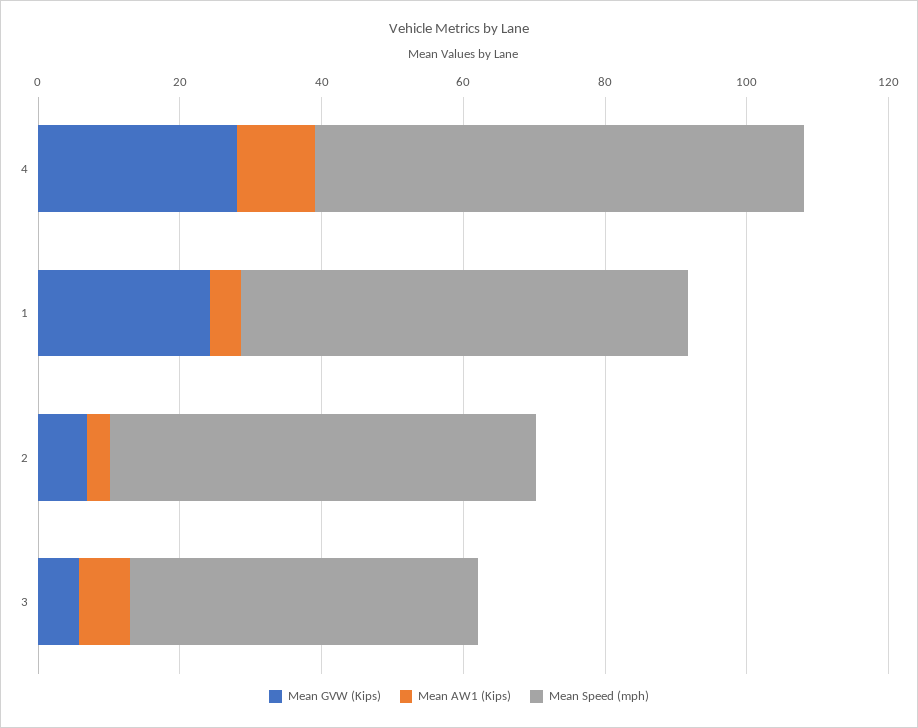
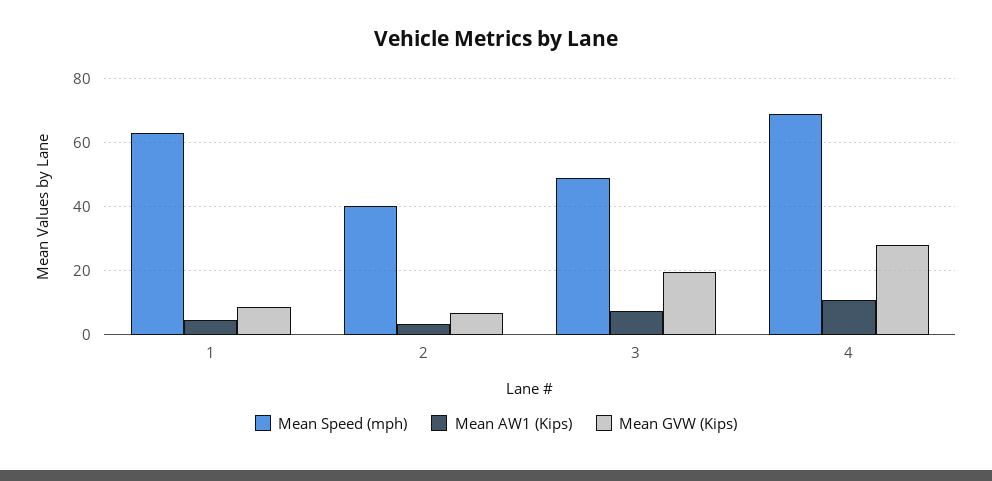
Mean GVW (Kips), 1: 25 -> 8
Mean Speed (mph), 2: 60 -> 40
Mean GVW (Kips), 3: 5 -> 20

